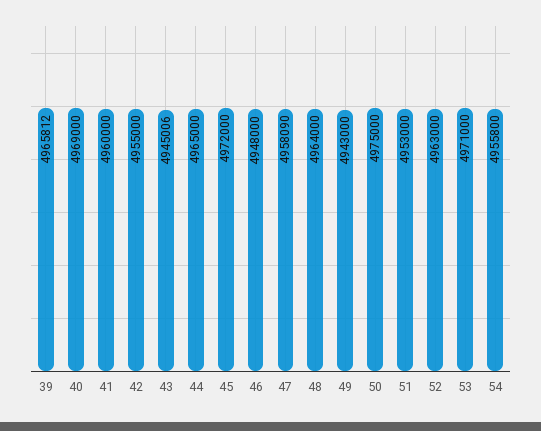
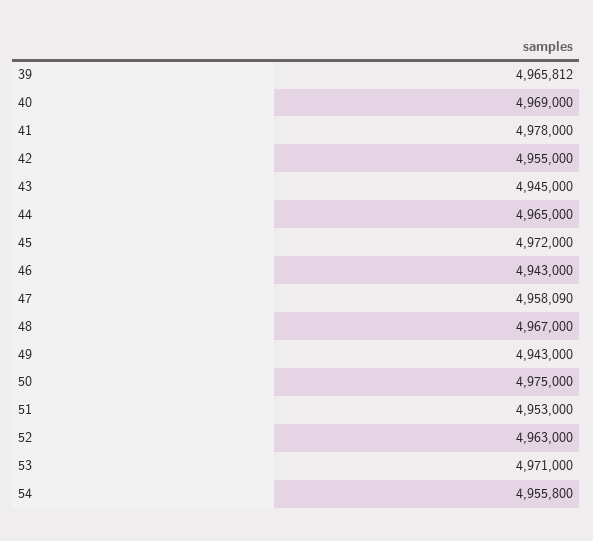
41: 4960000 -> 4978000
43: 4945006 -> 4945000
46: 4948000 -> 4943000
48: 4964000 -> 4967000

